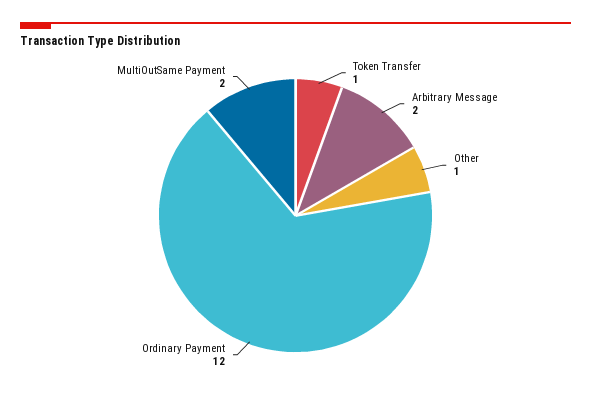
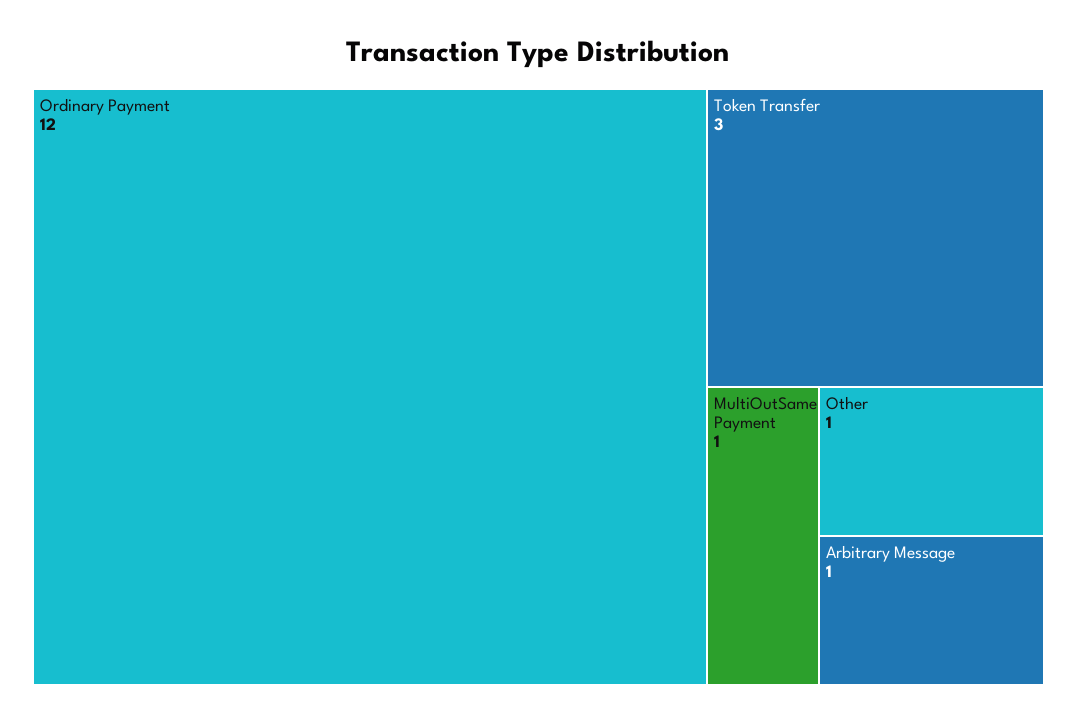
Token Transfer: 1 -> 3
Arbitrary Message: 2 -> 1
MultiOutSame Payment: 2 -> 1

